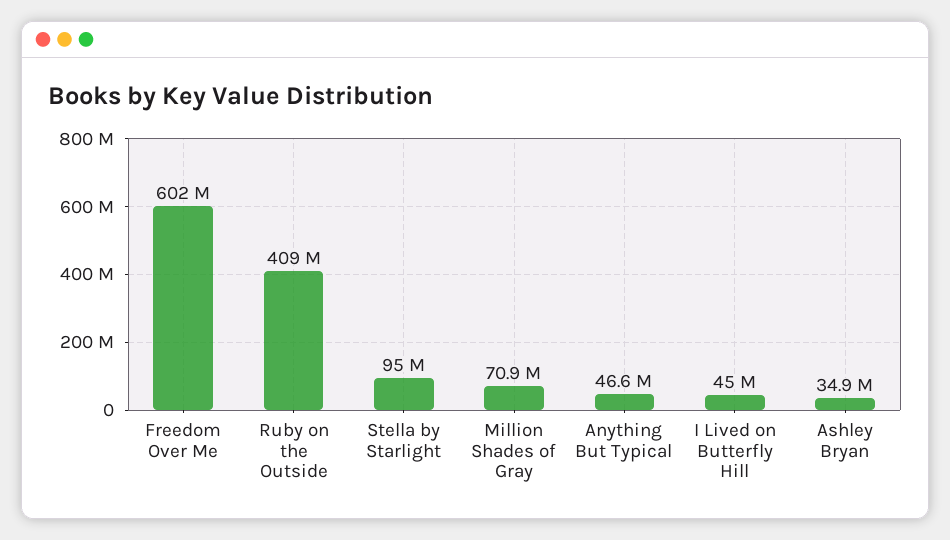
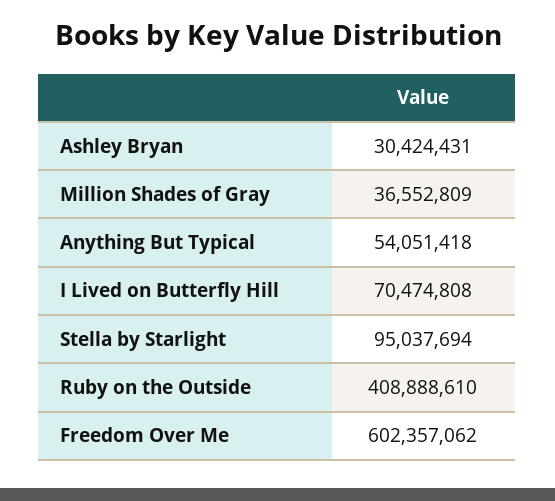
Million Shades of Gray: 70900000 -> 36552809
Anything But Typical: 46600000 -> 54051418
I Lived on Butterfly Hill: 45000000 -> 70474808
Ashley Bryan: 34900000 -> 30424431

